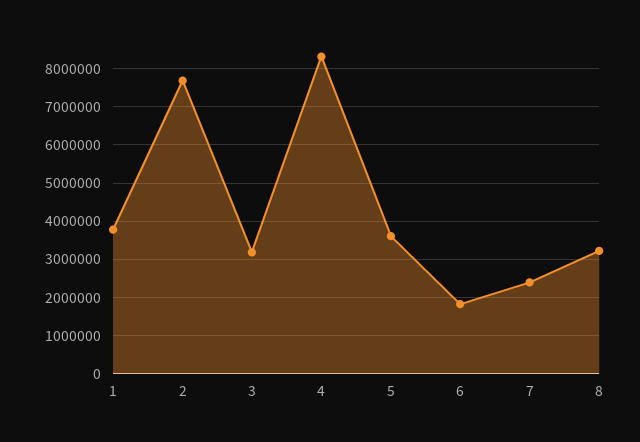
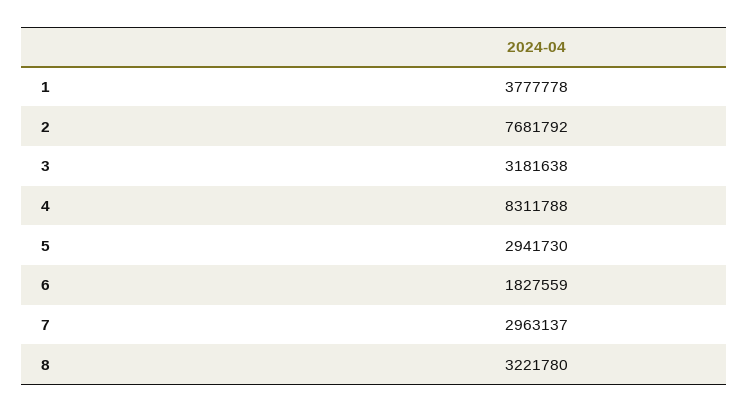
5: 3600000 -> 2941730
7: 2400000 -> 2963137

